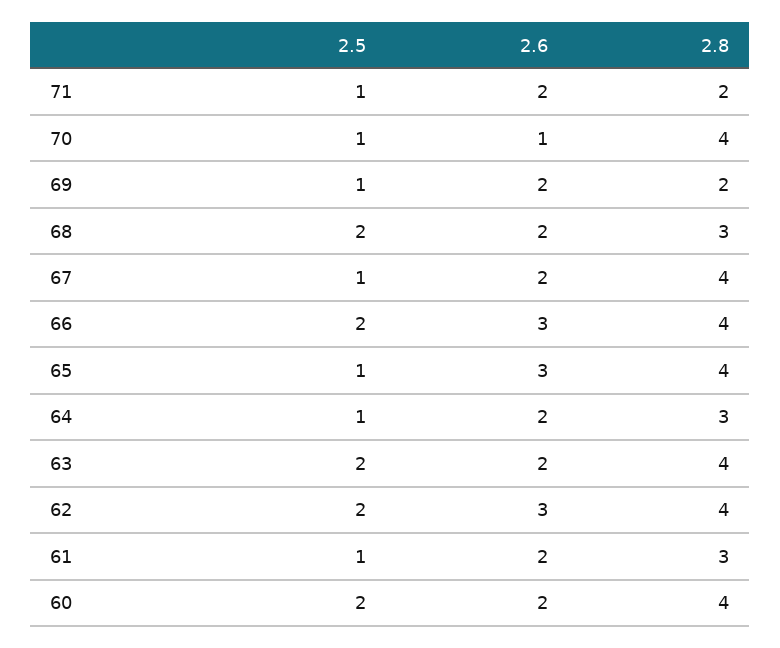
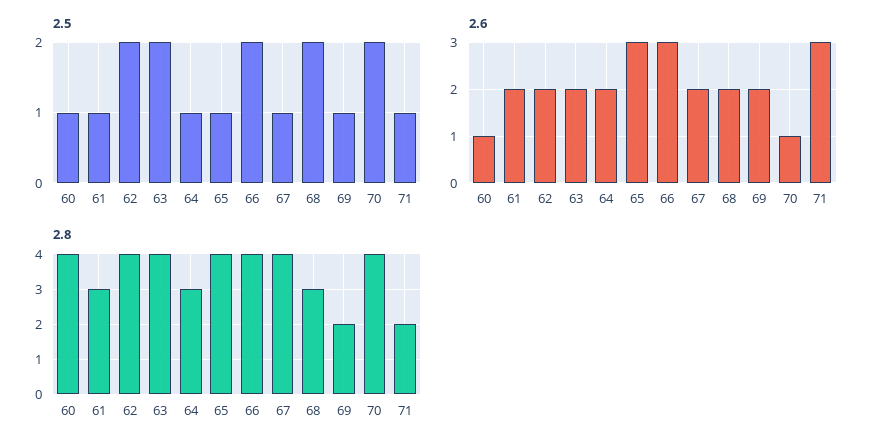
2.6, 71: 2 -> 3
2.5, 70: 1 -> 2
2.6, 62: 3 -> 2
2.5, 60: 2 -> 1
2.6, 60: 2 -> 1

